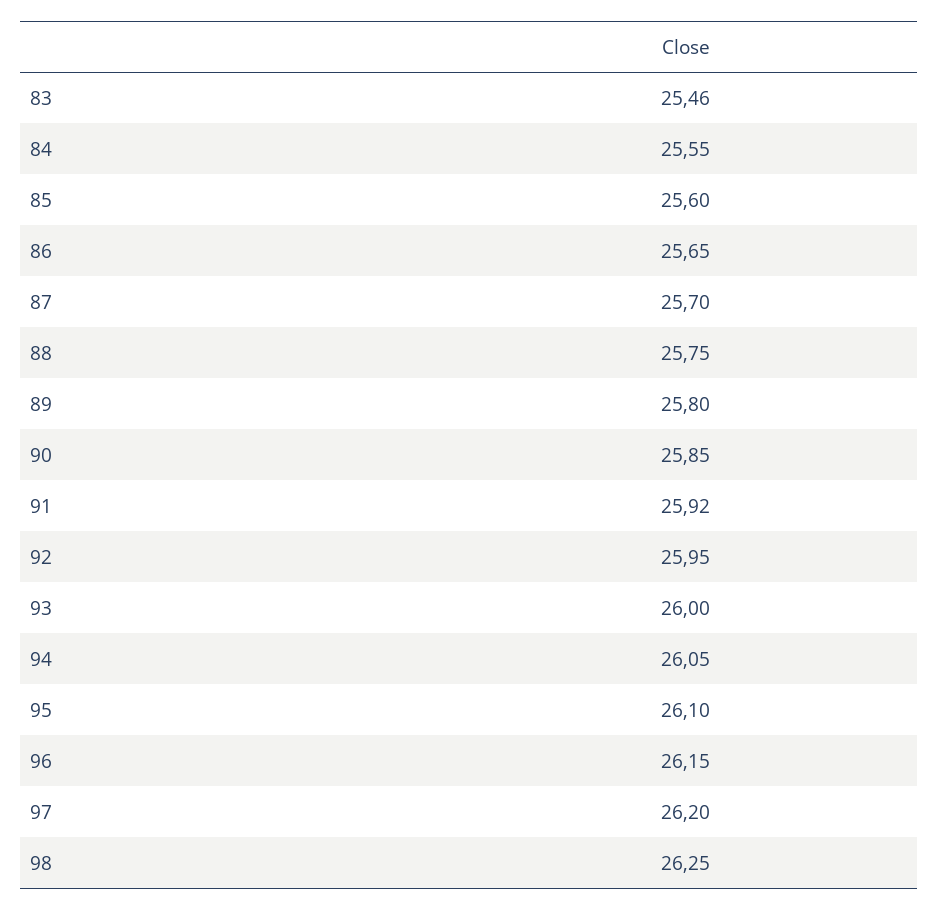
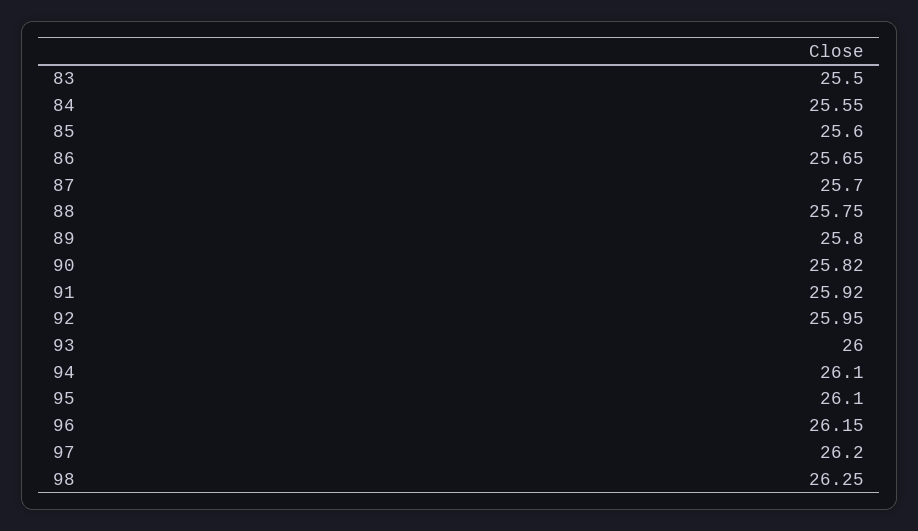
83: 25.46 -> 25.5
90: 25.85 -> 25.82
94: 26.05 -> 26.1

